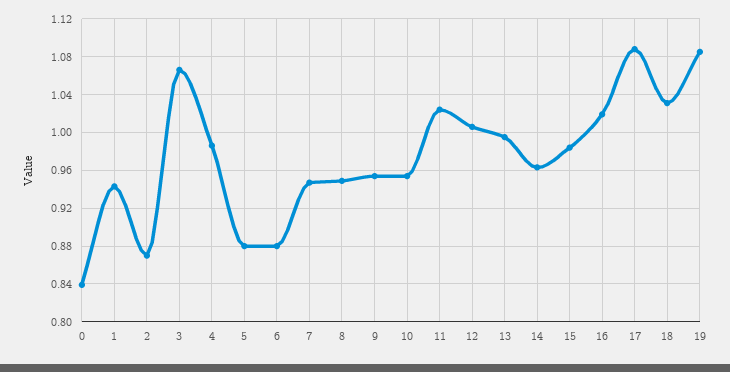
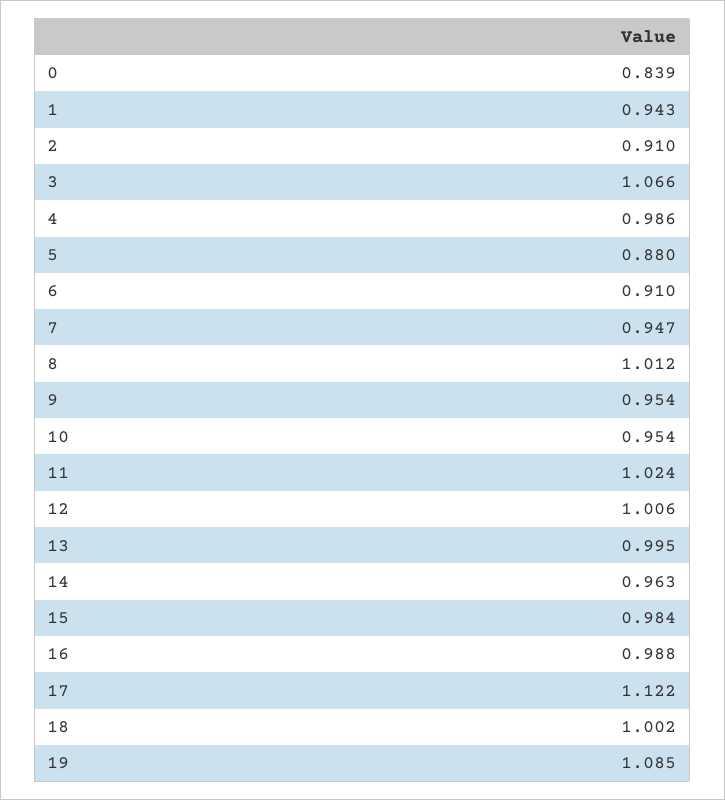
2: 0.87 -> 0.91
6: 0.88 -> 0.91
8: 0.95 -> 1.012
16: 1.02 -> 0.988
17: 1.09 -> 1.122
18: 1.03 -> 1.002

